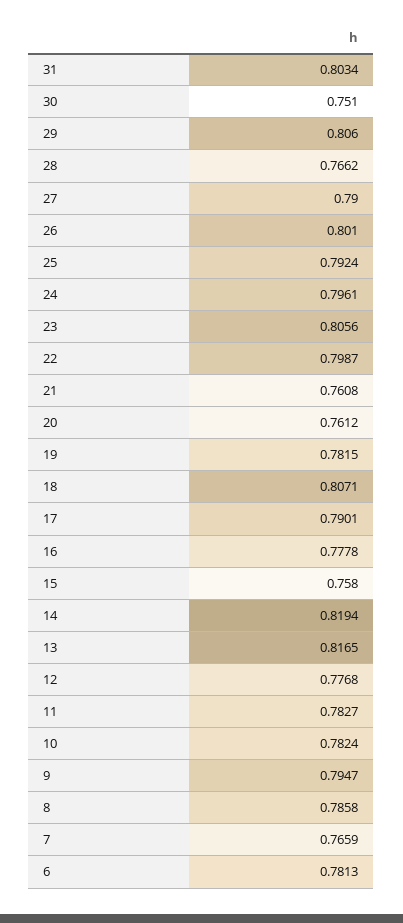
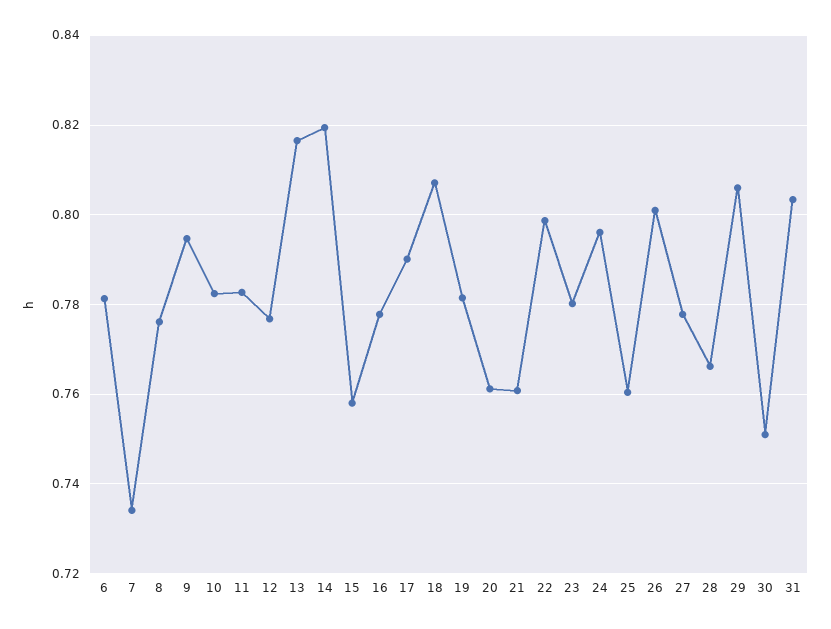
27: 0.79 -> 0.778
25: 0.7924 -> 0.76
23: 0.8056 -> 0.78
8: 0.7858 -> 0.776
7: 0.7659 -> 0.734

